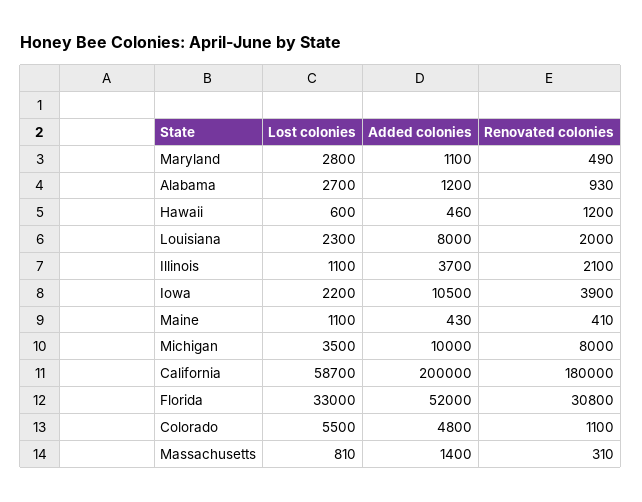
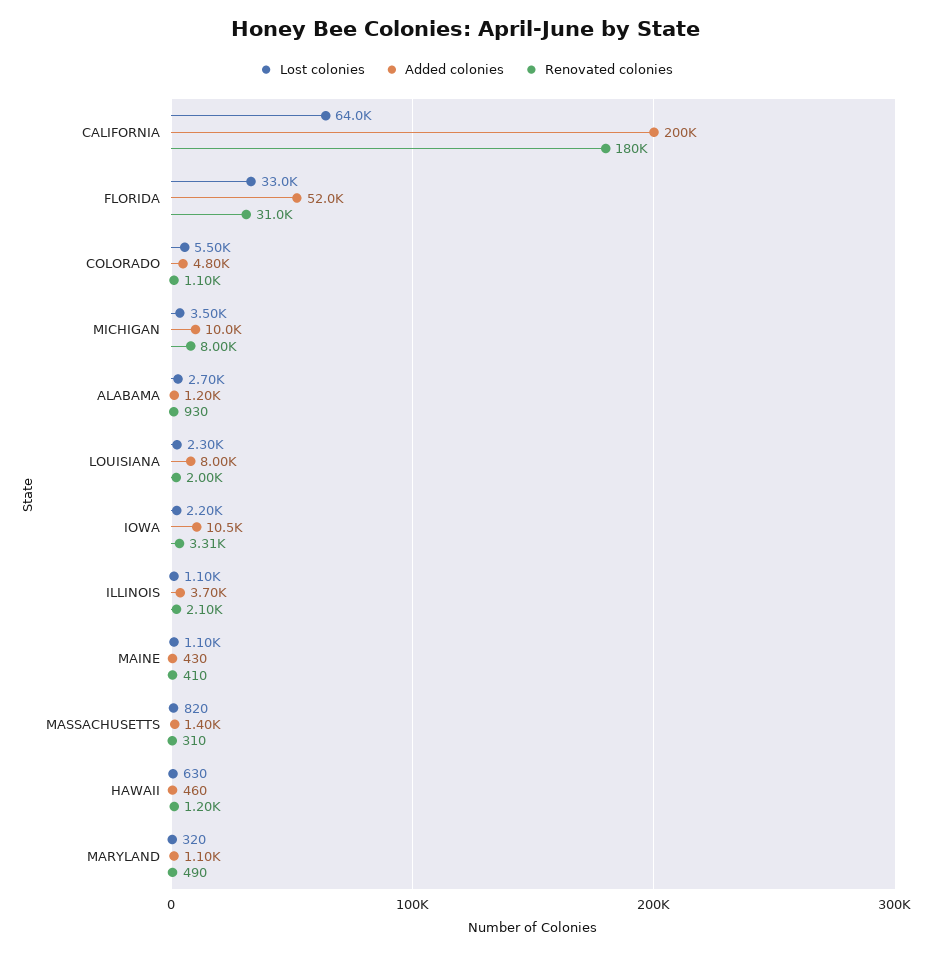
Lost colonies, Maryland: 2800 -> 320
Lost colonies, Hawaii: 600 -> 630
Renovated colonies, Iowa: 3900 -> 3310
Lost colonies, California: 58700 -> 64000
Renovated colonies, Florida: 30800 -> 31000
Lost colonies, Massachusetts: 810 -> 820

